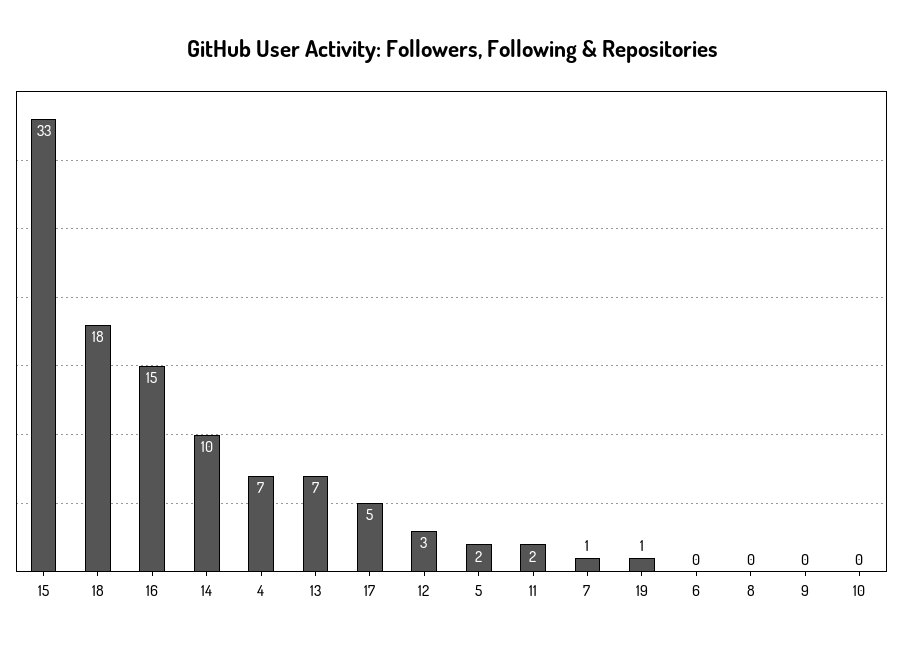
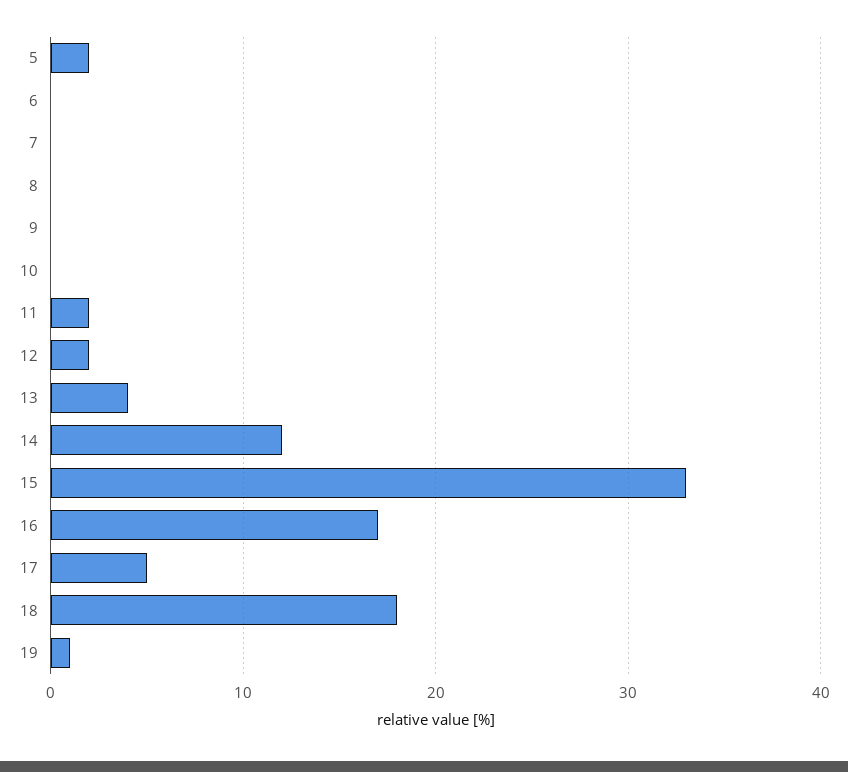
16: 15 -> 17
14: 10 -> 12
4: 7 -> none
13: 7 -> 4
12: 3 -> 2
7: 1 -> 0

